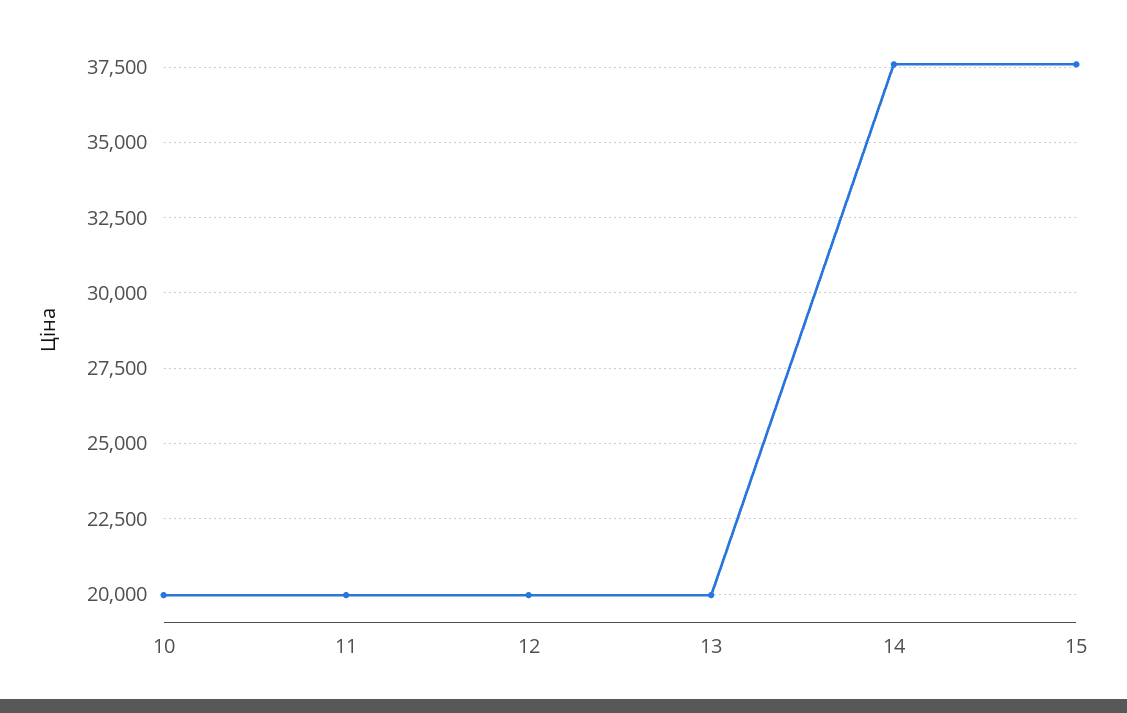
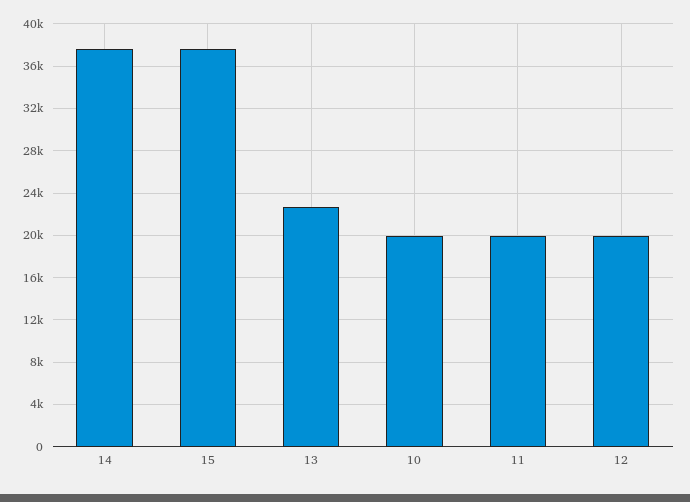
13: 20000 -> 23000

